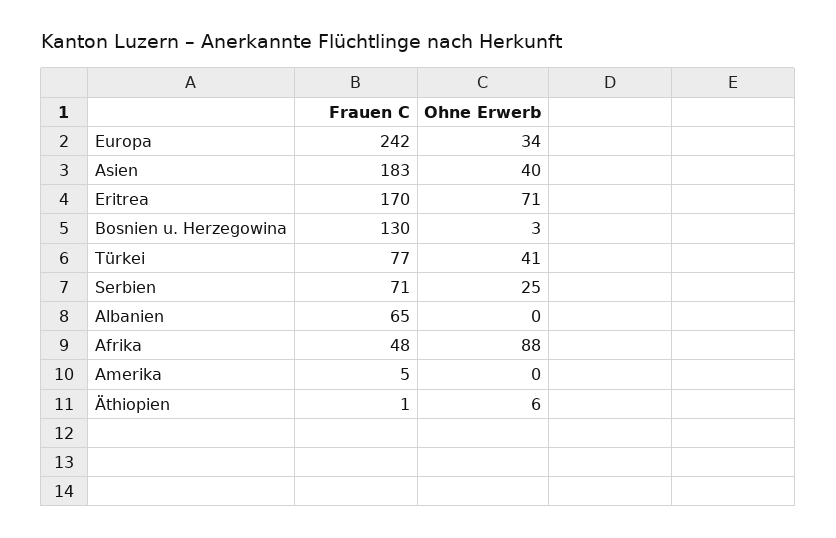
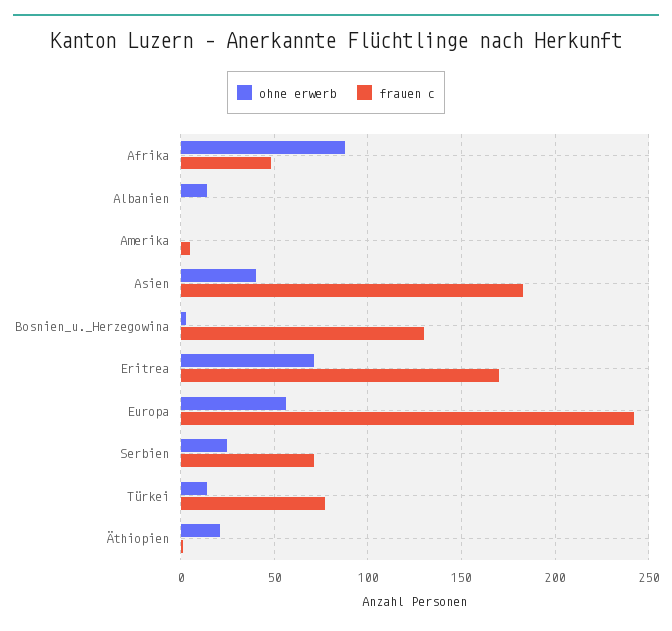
Ohne Erwerb, Europa: 34 -> 55
Ohne Erwerb, Türkei: 41 -> 15
Frauen C, Albanien: 65 -> 0
Ohne Erwerb, Albanien: 0 -> 15
Ohne Erwerb, Äthiopien: 6 -> 20

